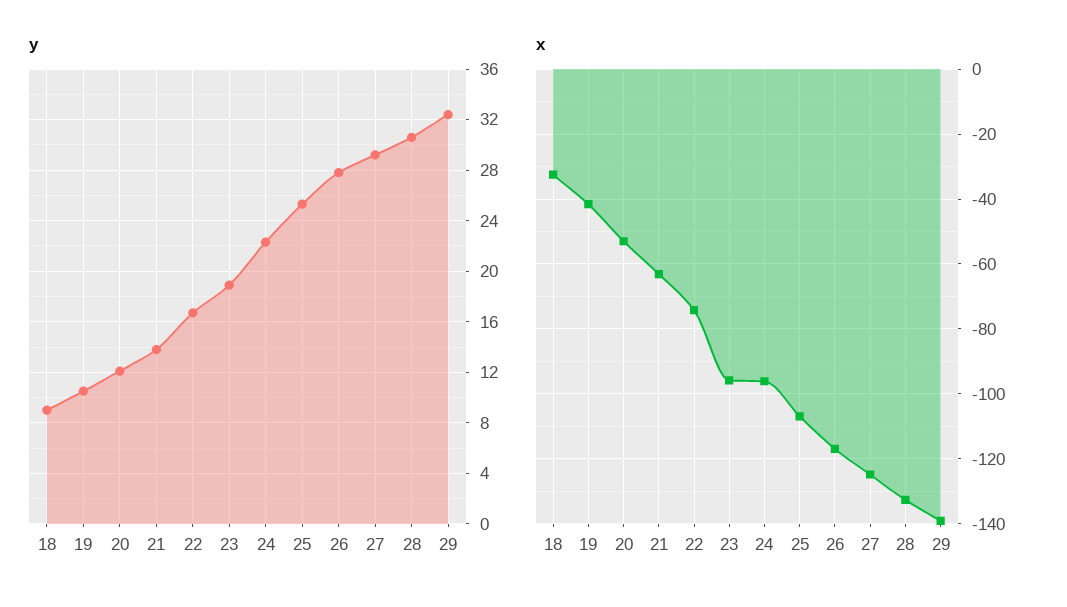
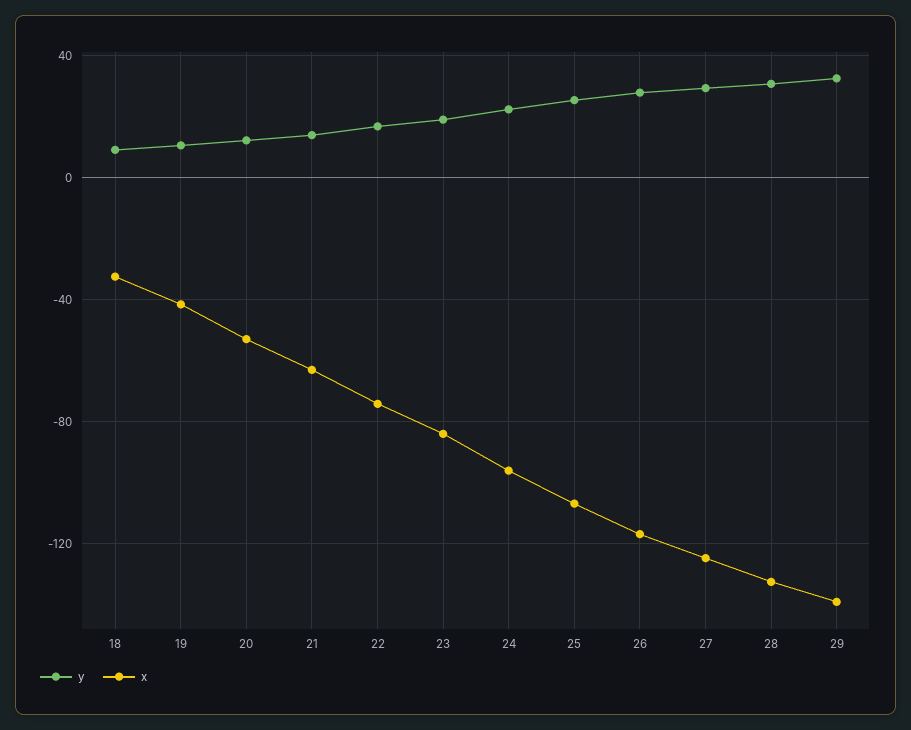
x, 23: -96 -> -85

